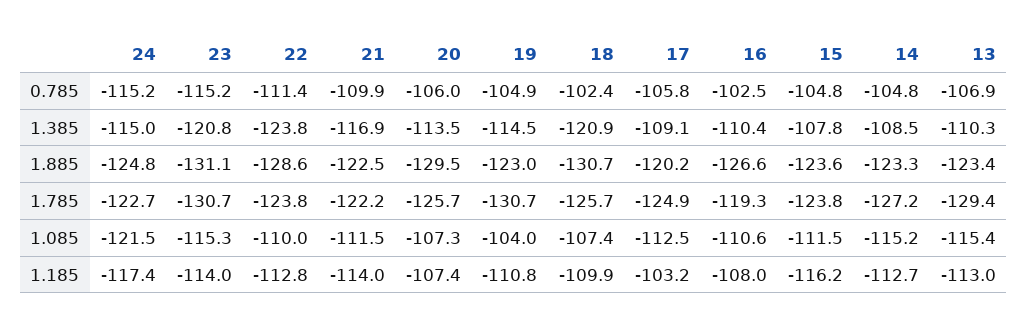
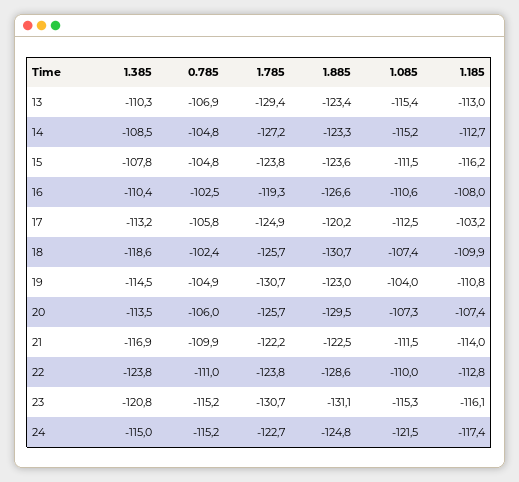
22, 0.785: -111.4 -> -111
18, 1.385: -120.9 -> -118.6
17, 1.385: -109.1 -> -113.2
23, 1.185: -114 -> -116.1

